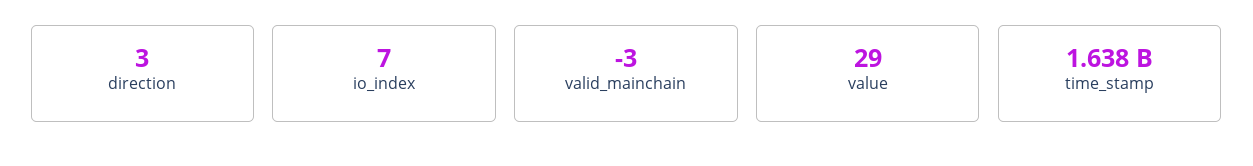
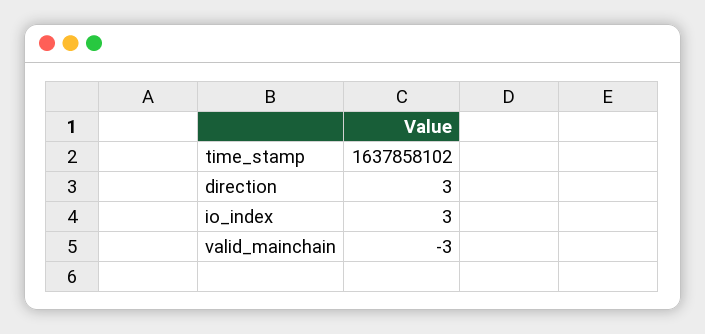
io_index: 7 -> 3
value: 29 -> none

